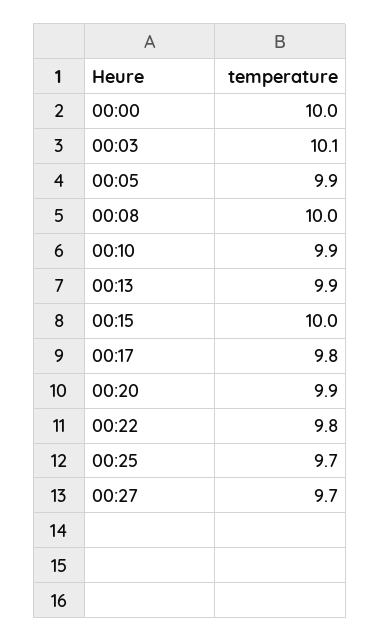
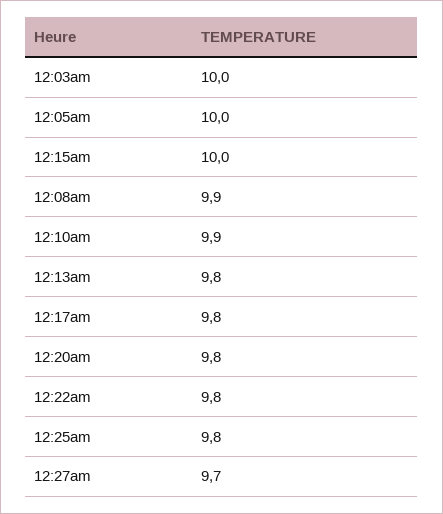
00:00: 10 -> none
00:03: 10.1 -> 10
00:05: 9.9 -> 10
00:08: 10 -> 9.9
00:13: 9.9 -> 9.8
00:20: 9.9 -> 9.8
00:25: 9.7 -> 9.8

